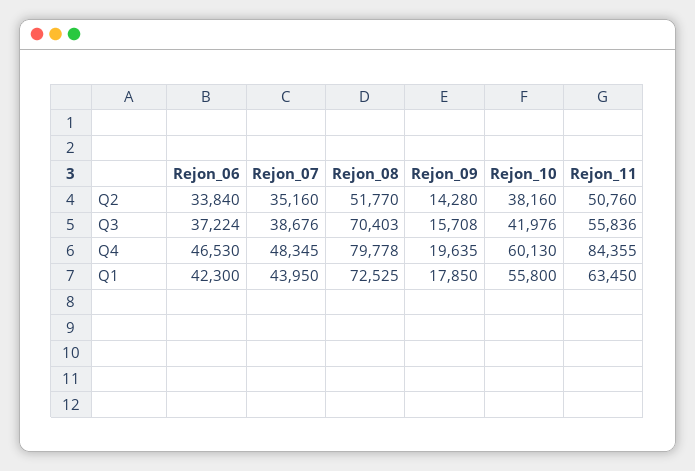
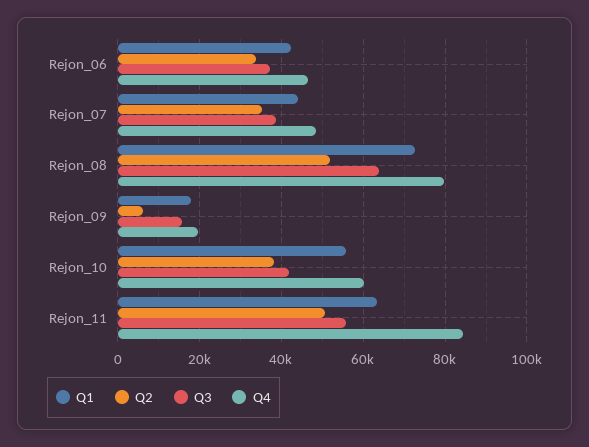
Q2, Rejon_09: 14280 -> 6000
Q3, Rejon_08: 70403 -> 64000

